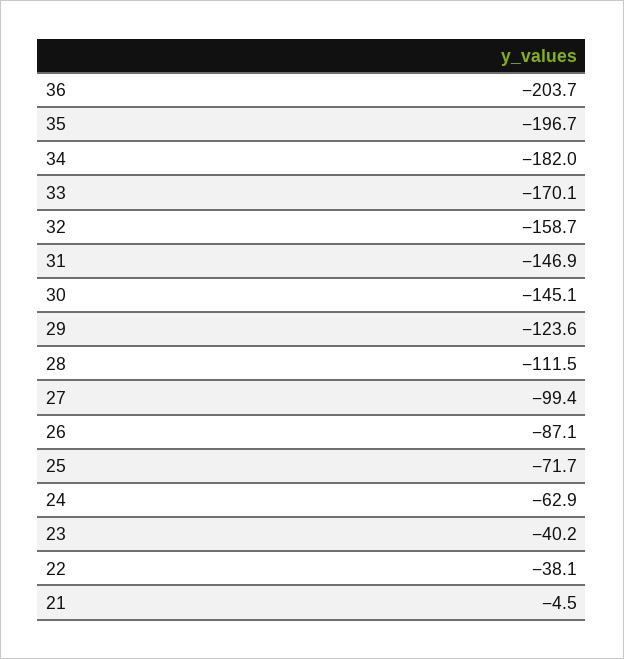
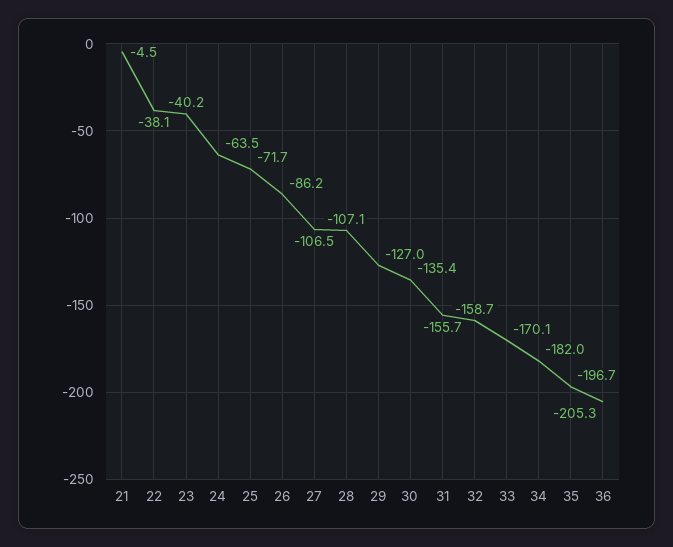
36: -203.7 -> -205.3
31: -146.9 -> -155.7
30: -145.1 -> -135.4
29: -123.6 -> -127
28: -111.5 -> -107.1
27: -99.4 -> -106.5
26: -87.1 -> -86.2
24: -62.9 -> -63.5

